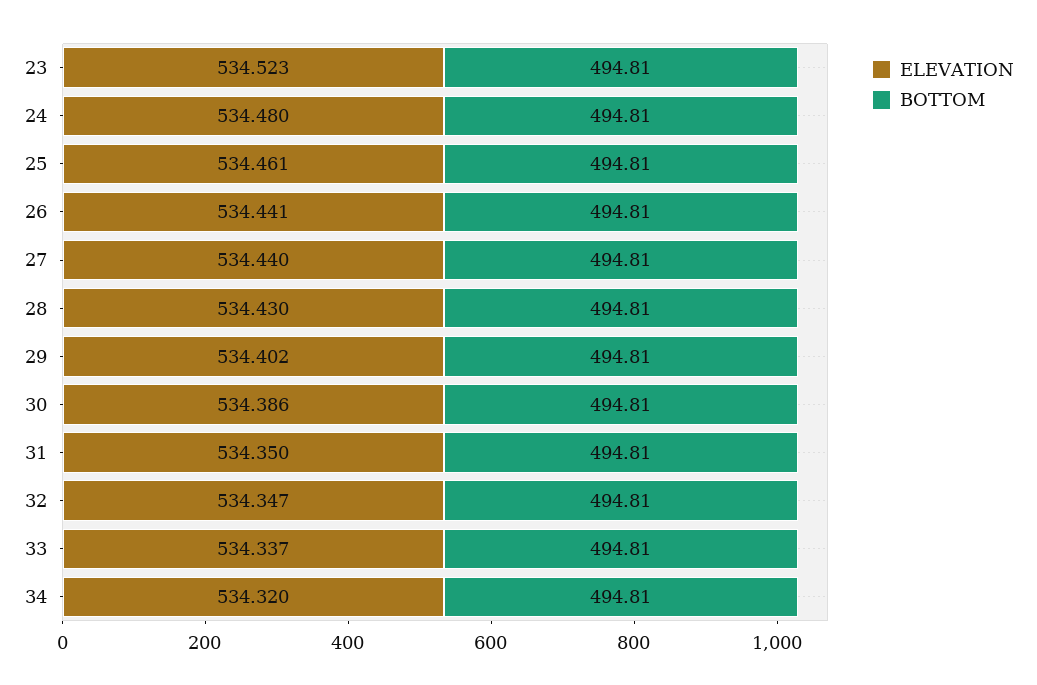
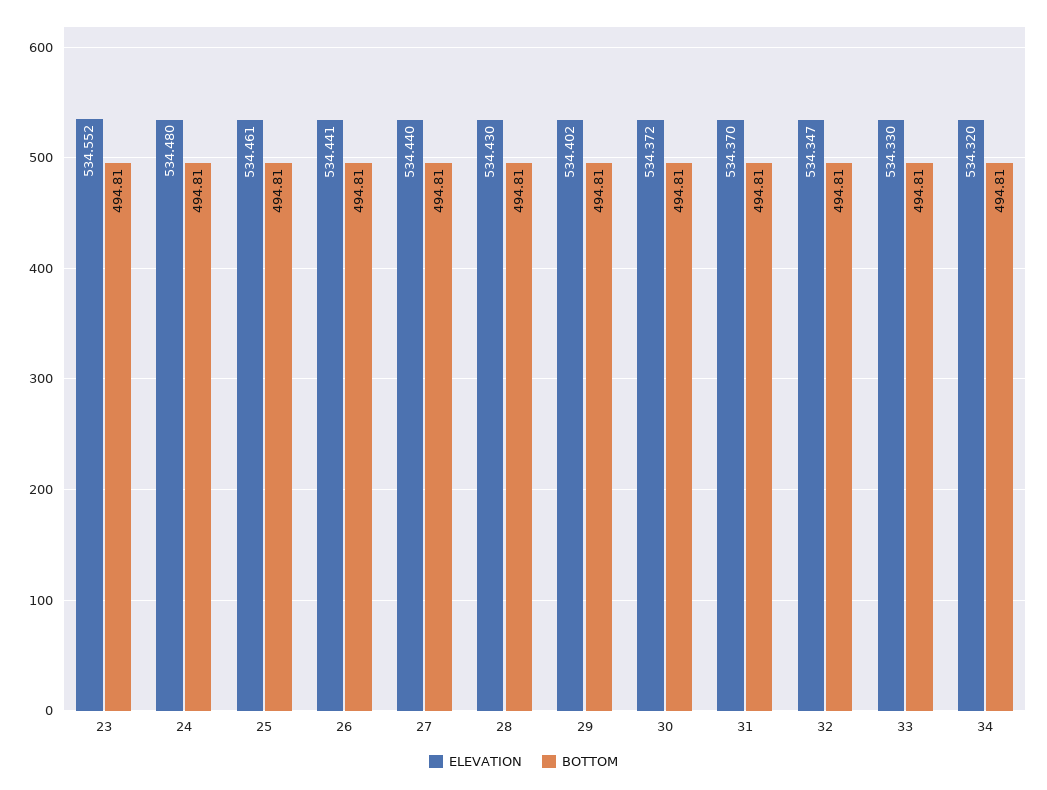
ELEVATION, 23: 534.523 -> 534.552
ELEVATION, 30: 534.386 -> 534.372
ELEVATION, 31: 534.35 -> 534.37
ELEVATION, 33: 534.337 -> 534.33

